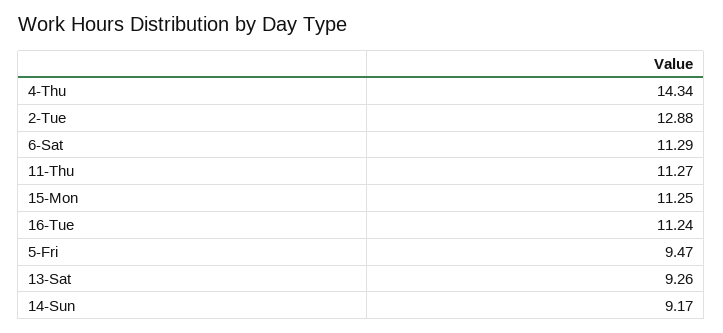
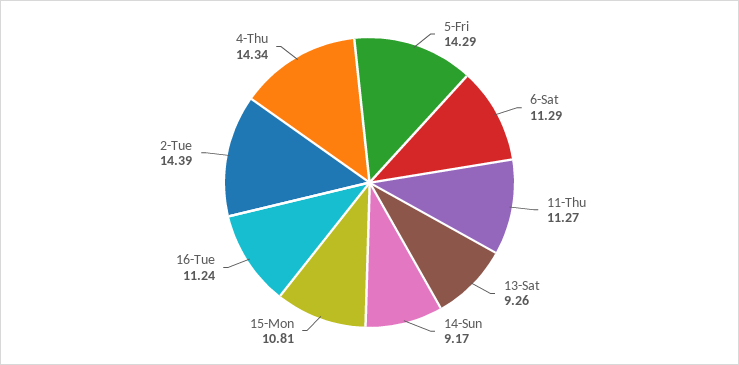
2-Tue: 12.88 -> 14.39
15-Mon: 11.25 -> 10.81
5-Fri: 9.47 -> 14.29

